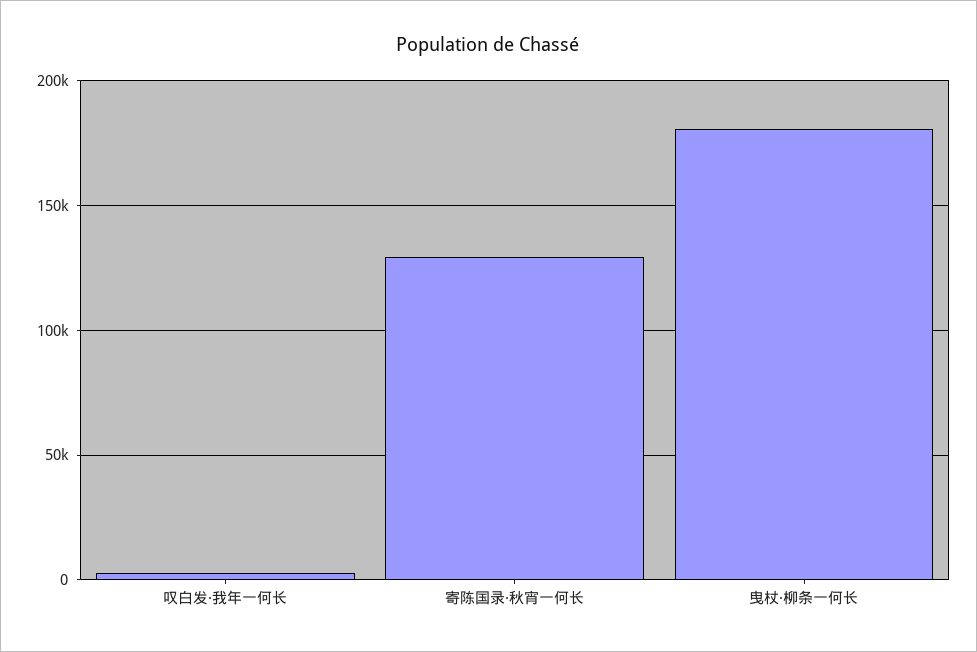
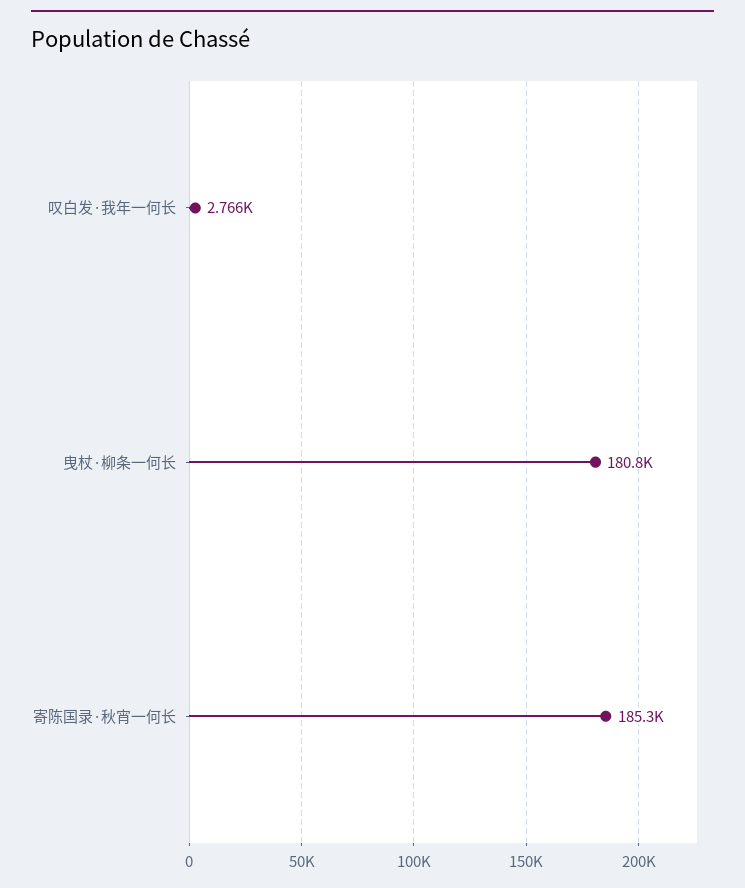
寄陈国录·秋宵一何长: 130000 -> 185300

